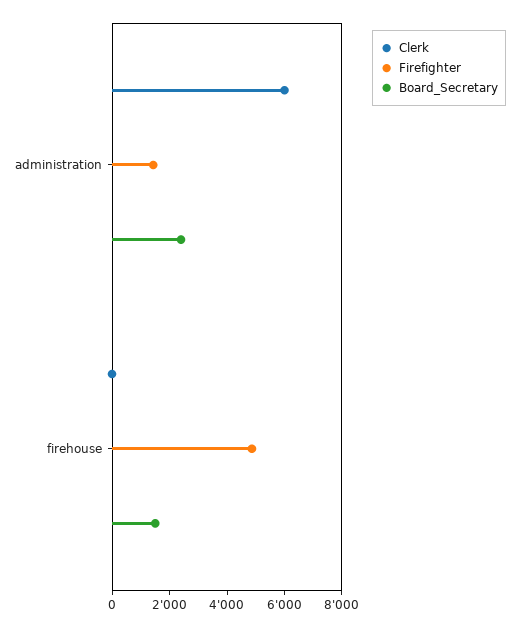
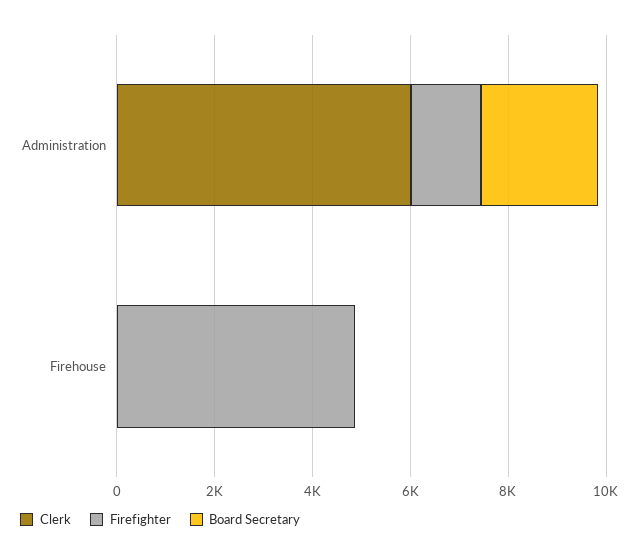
Board_Secretary, firehouse: 1500 -> 0

